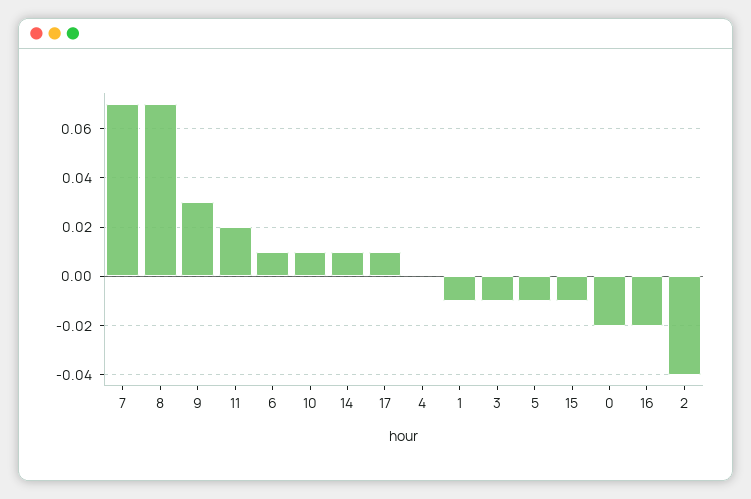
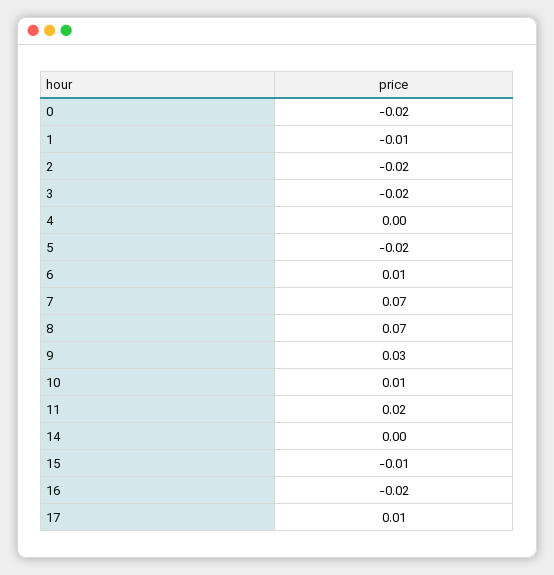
14: 0.01 -> 0
3: -0.01 -> -0.02
5: -0.01 -> -0.02
2: -0.04 -> -0.02

